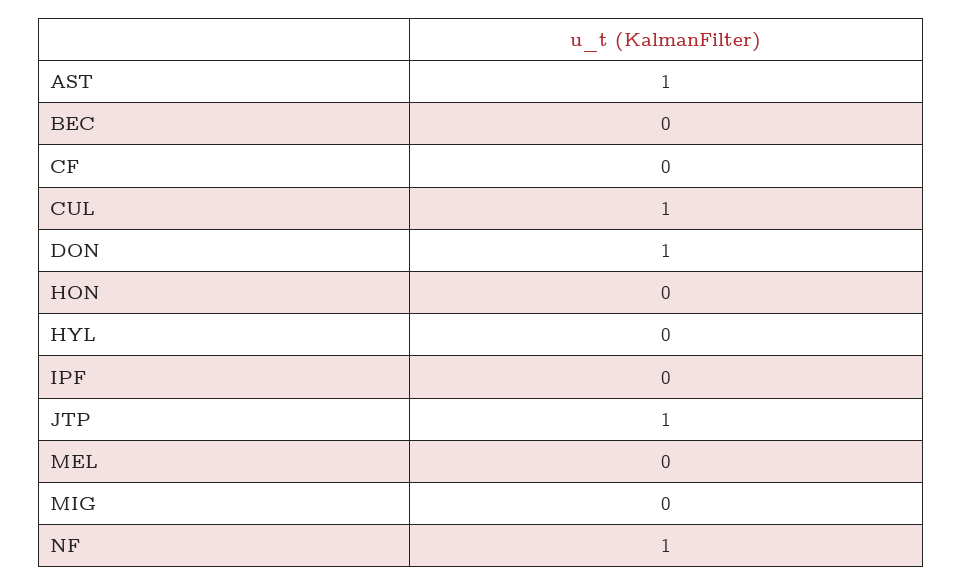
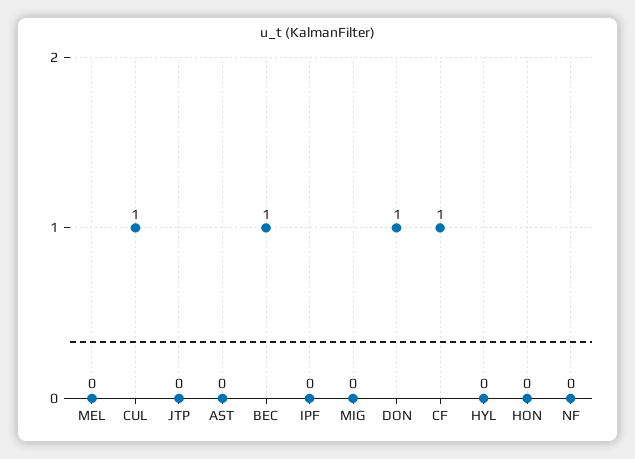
AST: 1 -> 0
BEC: 0 -> 1
CF: 0 -> 1
JTP: 1 -> 0
NF: 1 -> 0

